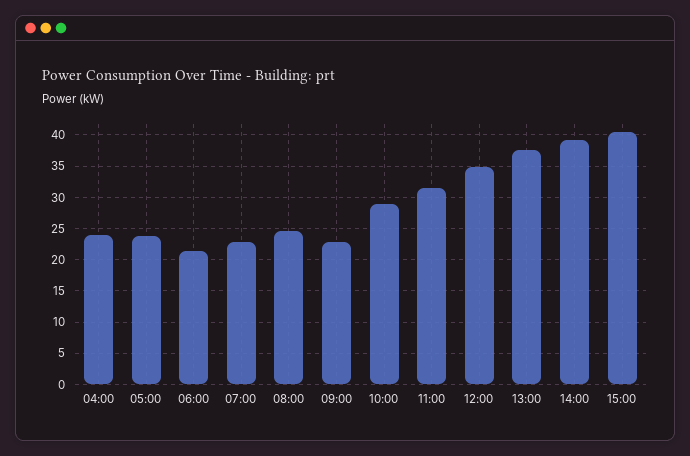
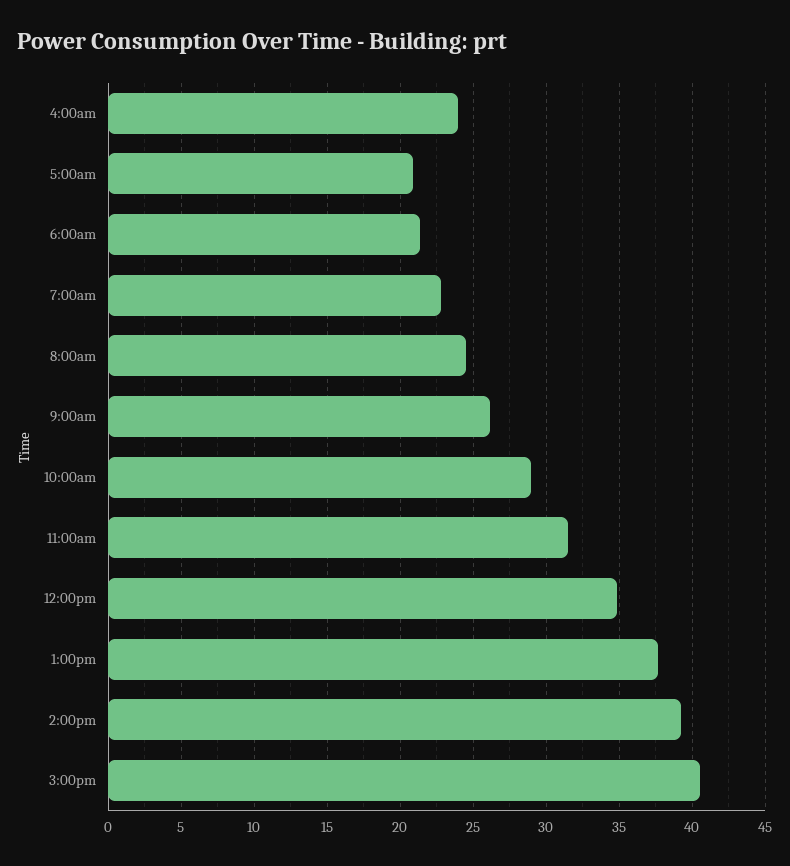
05:00: 24 -> 21
09:00: 23 -> 26

